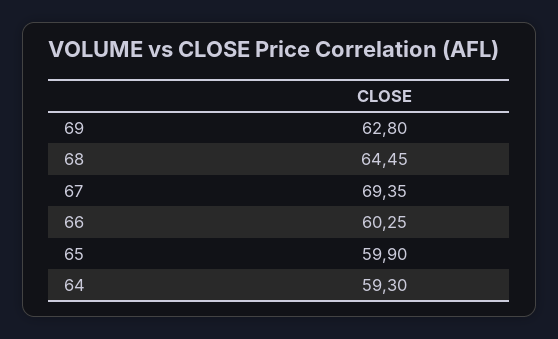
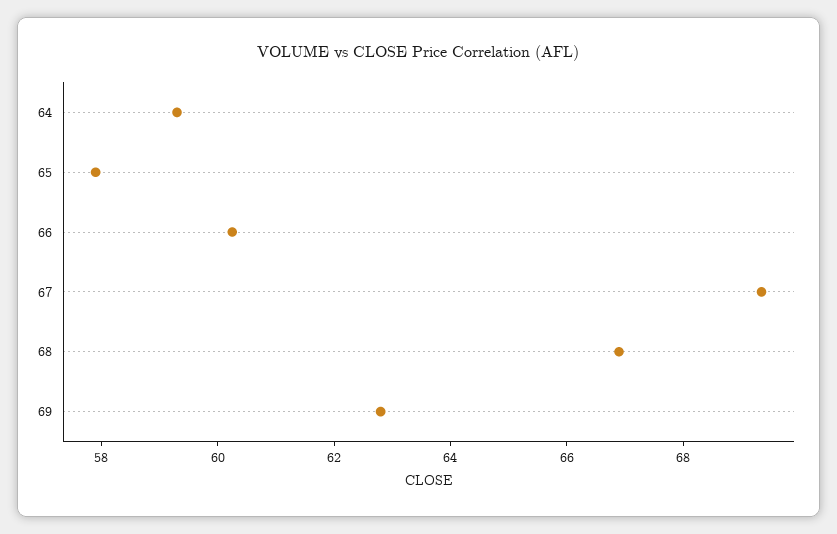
68: 64.45 -> 67
65: 59.9 -> 58

